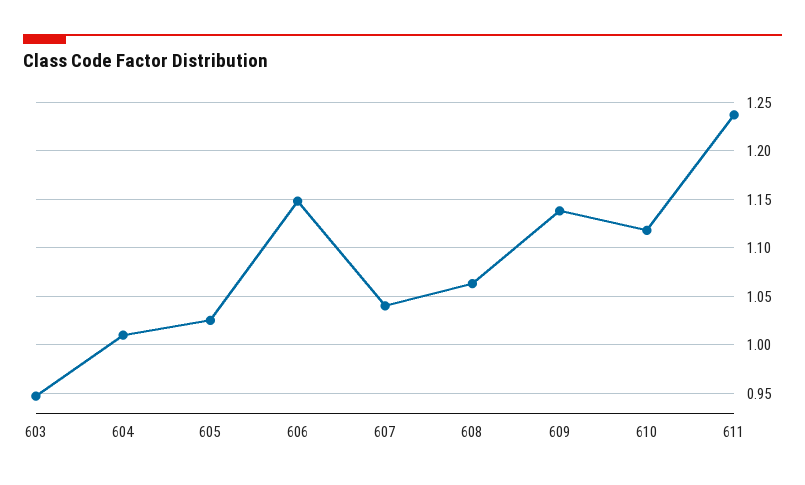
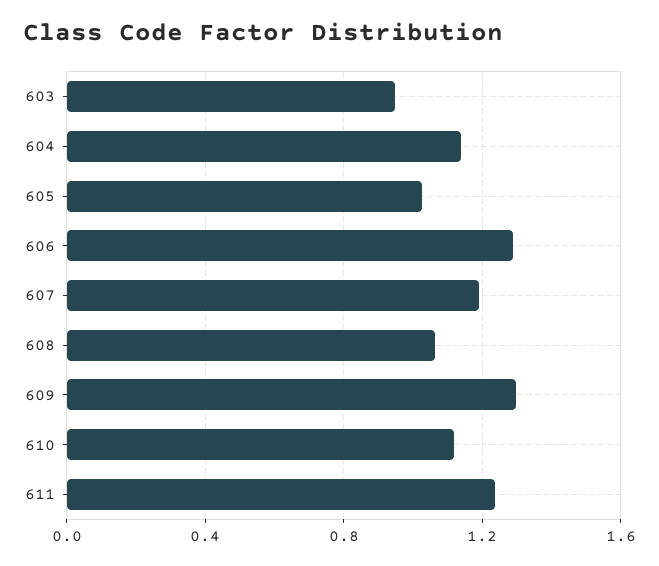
604: 1.01 -> 1.15
606: 1.15 -> 1.3
607: 1.04 -> 1.2
609: 1.14 -> 1.3

